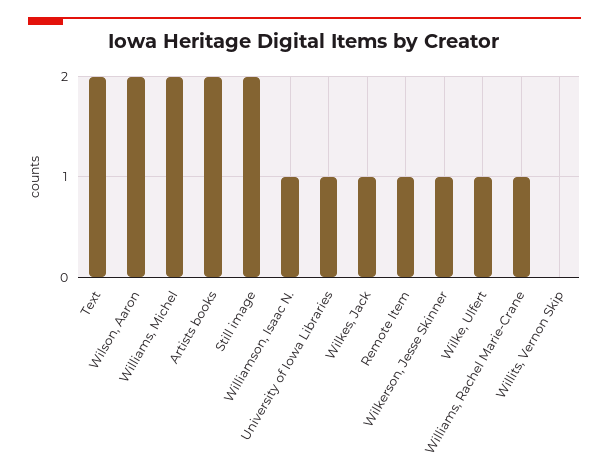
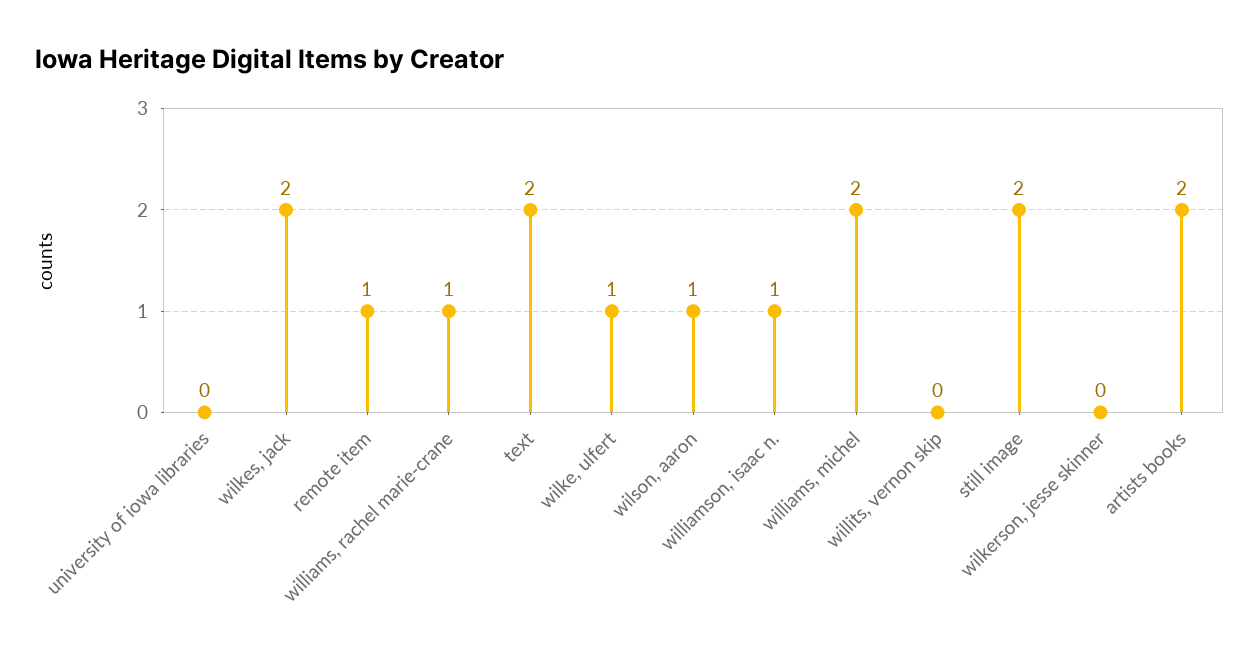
Wilson, Aaron: 2 -> 1
University of Iowa Libraries: 1 -> 0
Wilkes, Jack: 1 -> 2
Wilkerson, Jesse Skinner: 1 -> 0

